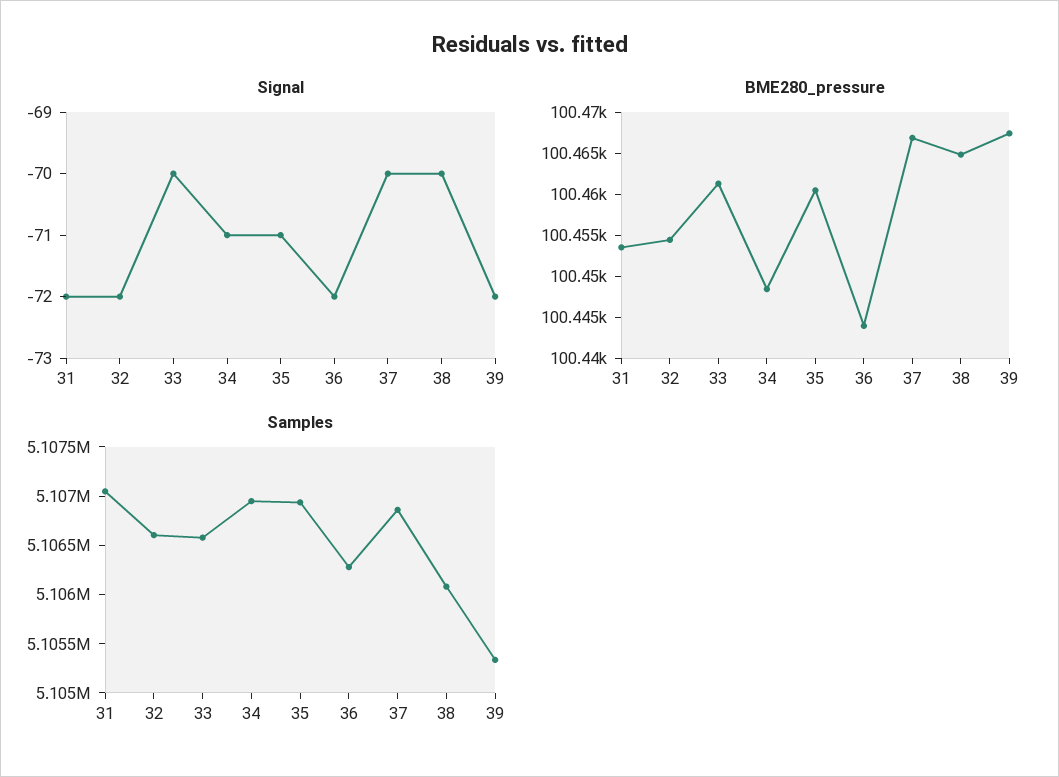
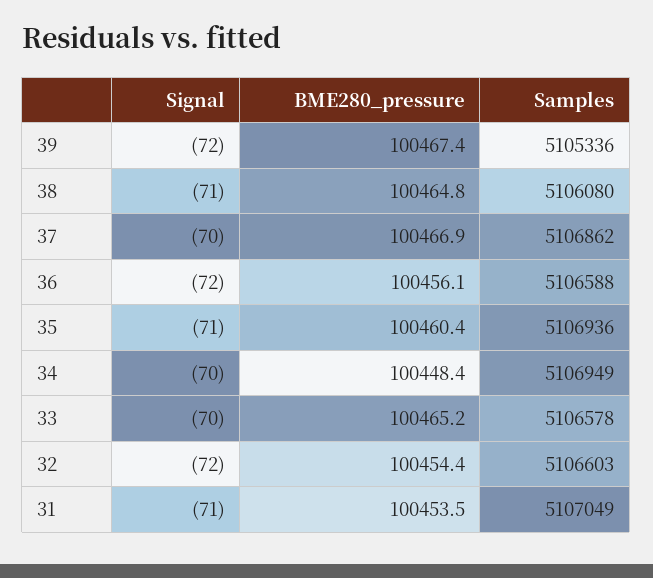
Signal, 31: -72 -> -71
Signal, 34: -71 -> -70
Signal, 38: -70 -> -71
BME280_pressure, 33: 100461 -> 100465.2
BME280_pressure, 36: 100444 -> 100456.1
Samples, 36: 5106300 -> 5106588

